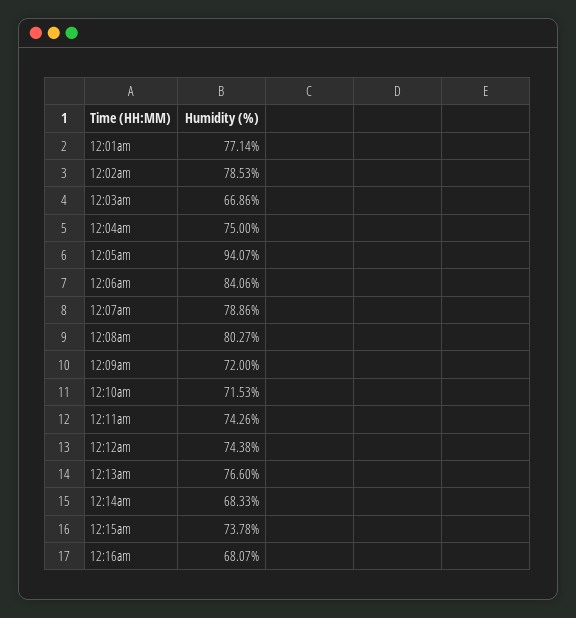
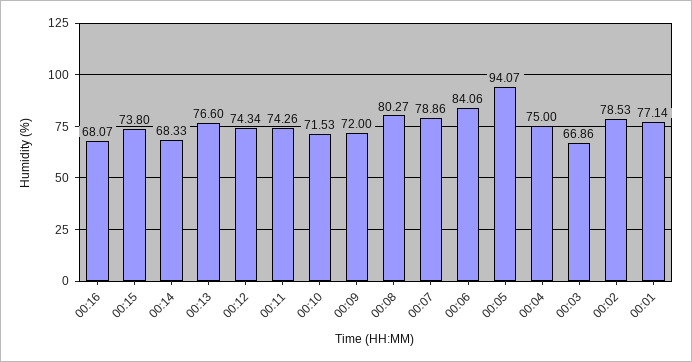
12:12am: 74.38 -> 74.34
12:15am: 73.78 -> 73.8

